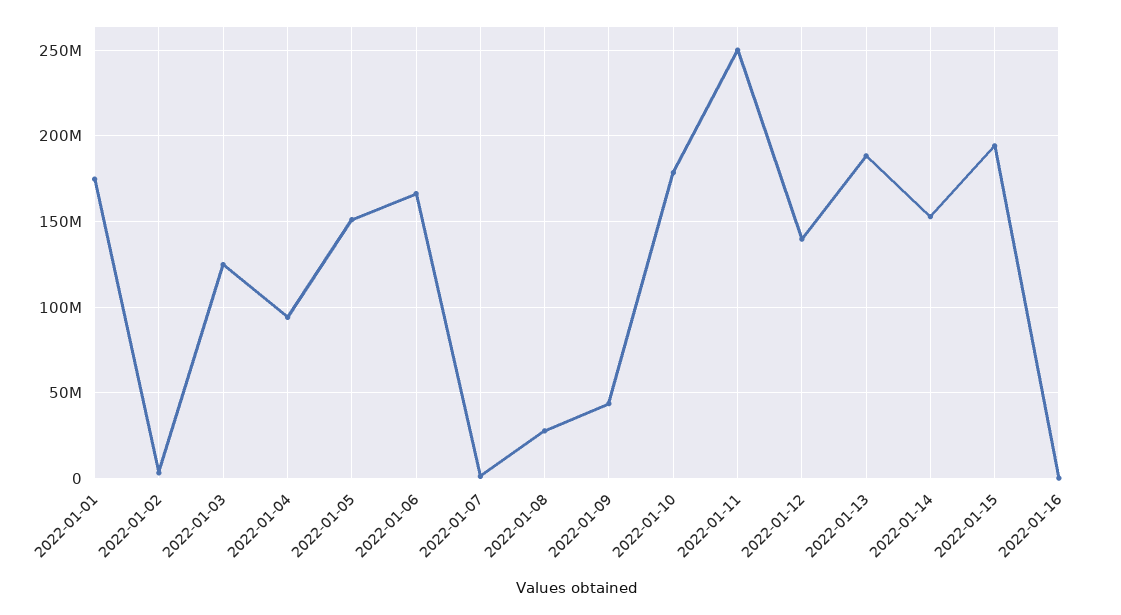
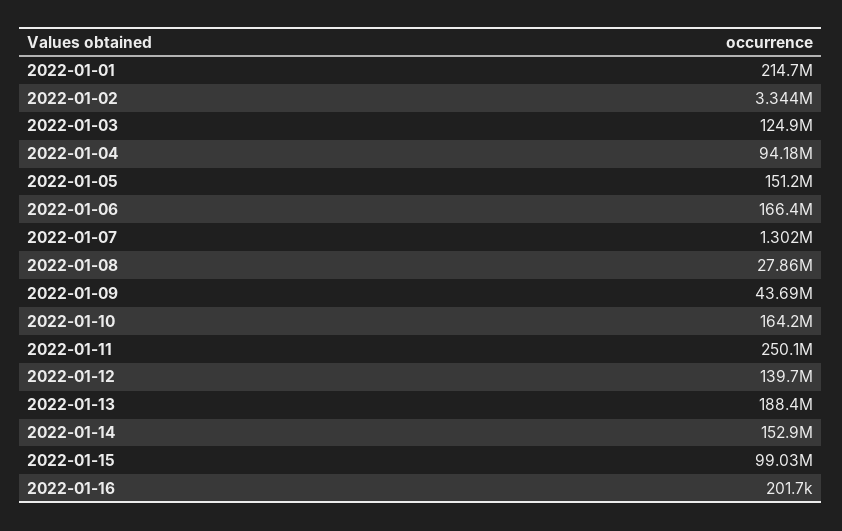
2022-01-01: 175000000 -> 214700000
2022-01-10: 180000000 -> 164200000
2022-01-15: 195000000 -> 99030000

